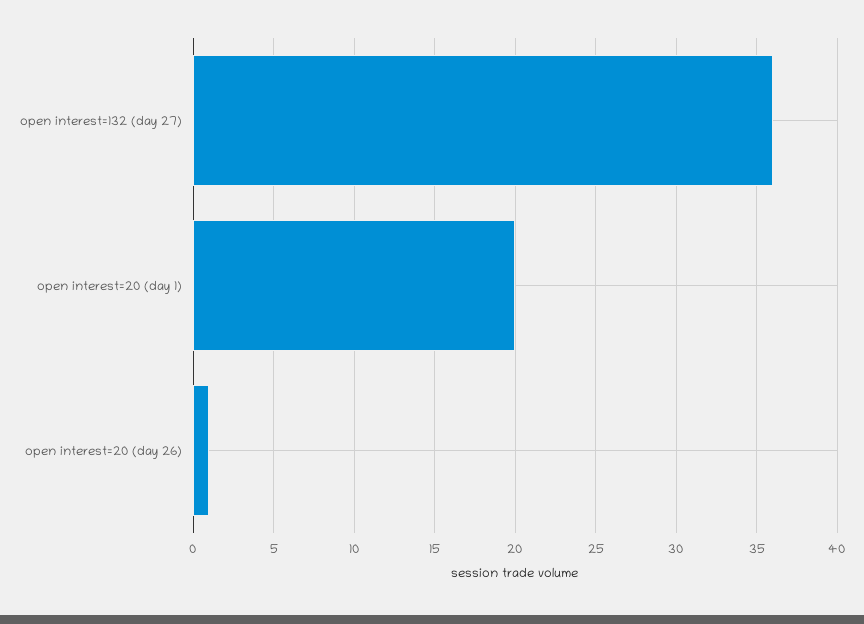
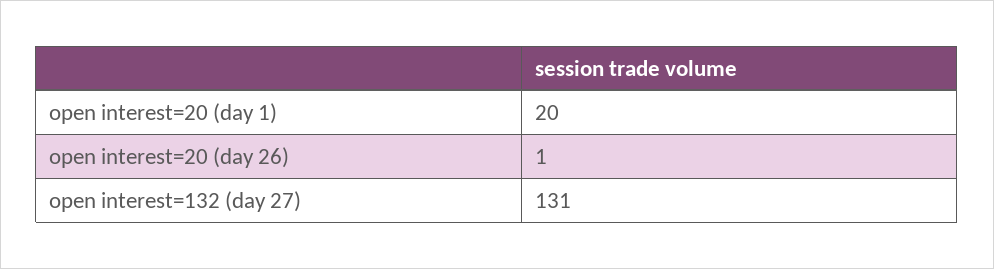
open interest=132 (day 27): 36 -> 131

